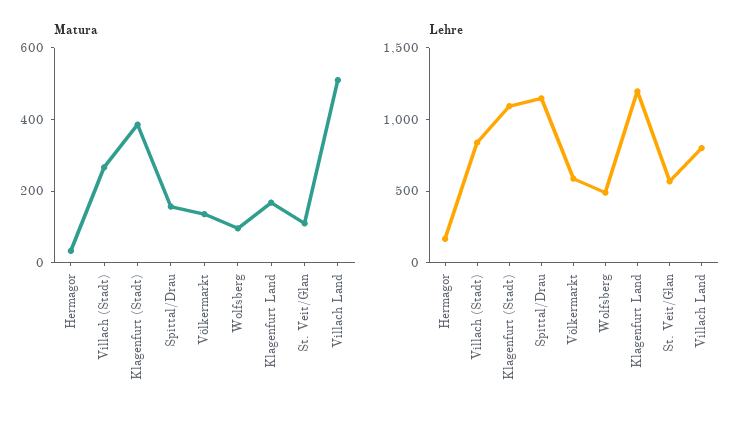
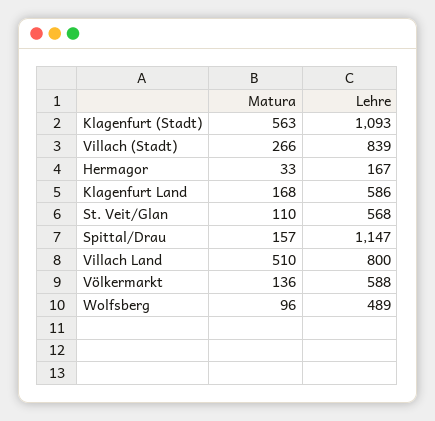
Matura, Klagenfurt (Stadt): 400 -> 563
Lehre, Klagenfurt Land: 1200 -> 586

